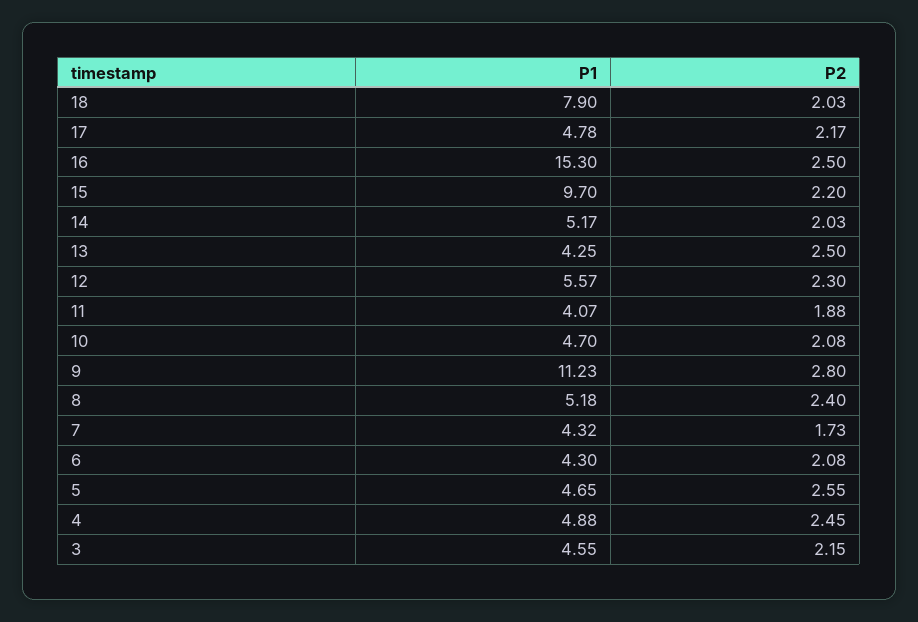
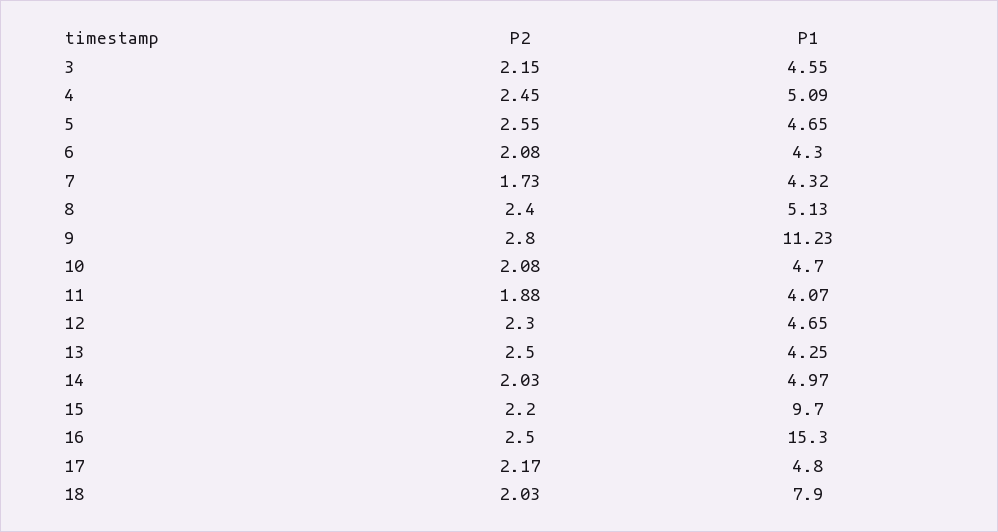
P1, 17: 4.78 -> 4.8
P1, 14: 5.17 -> 4.97
P1, 12: 5.57 -> 4.65
P1, 8: 5.18 -> 5.13
P1, 4: 4.88 -> 5.09

